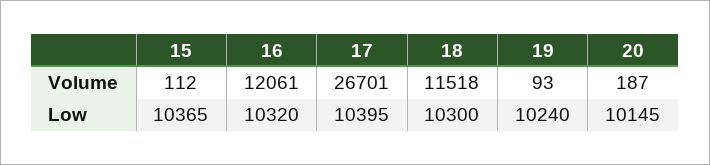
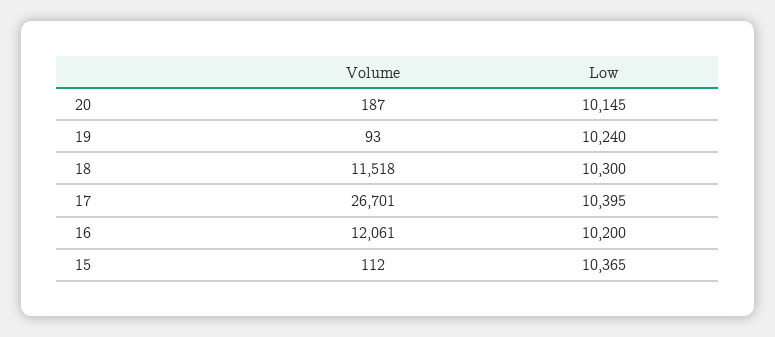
16, Low: 10320 -> 10200

